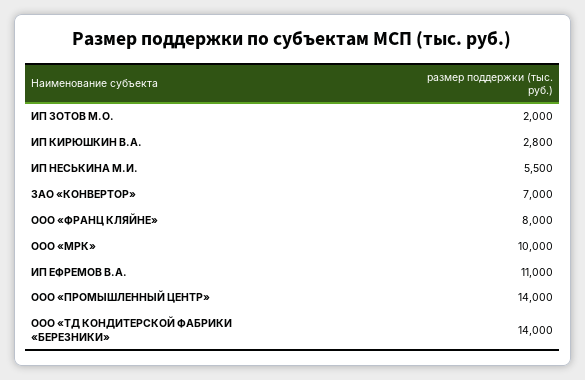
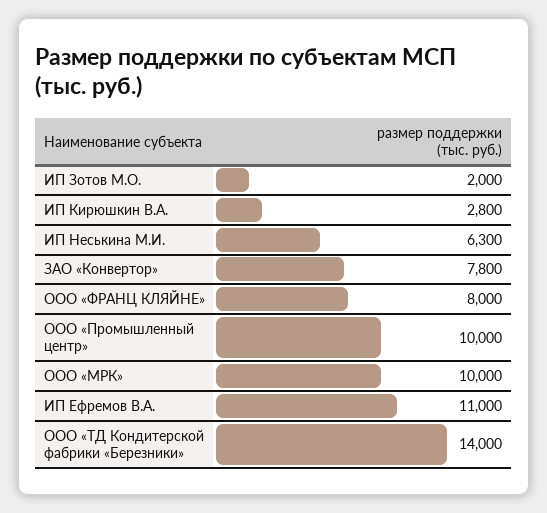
ИП НЕСЬКИНА М.И.: 5500 -> 6300
ЗАО «КОНВЕРТОР»: 7000 -> 7800
ООО «ПРОМЫШЛЕННЫЙ ЦЕНТР»: 14000 -> 10000

